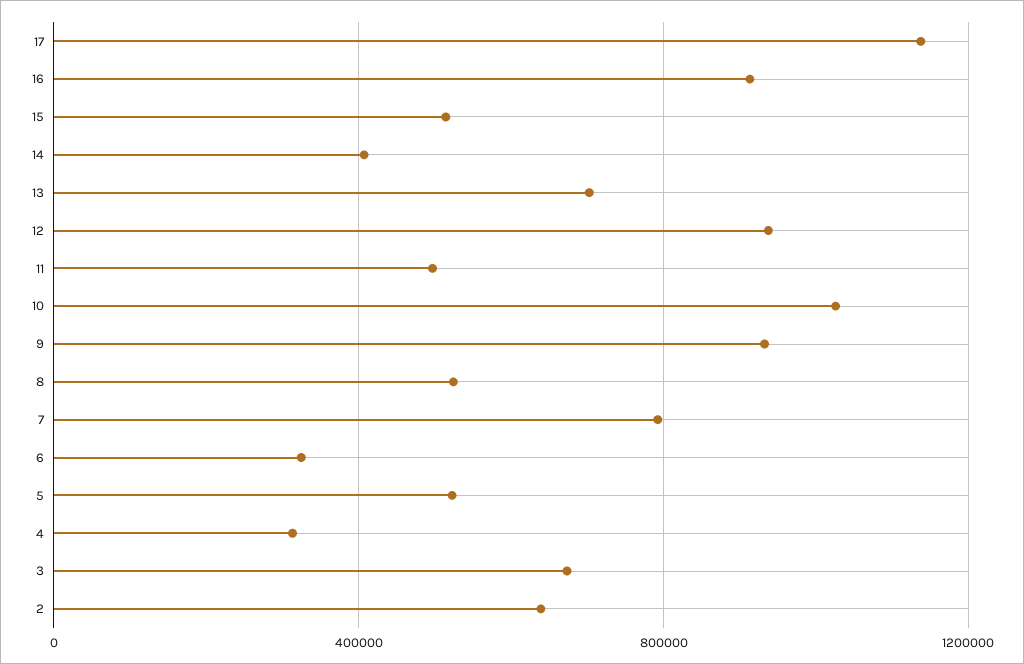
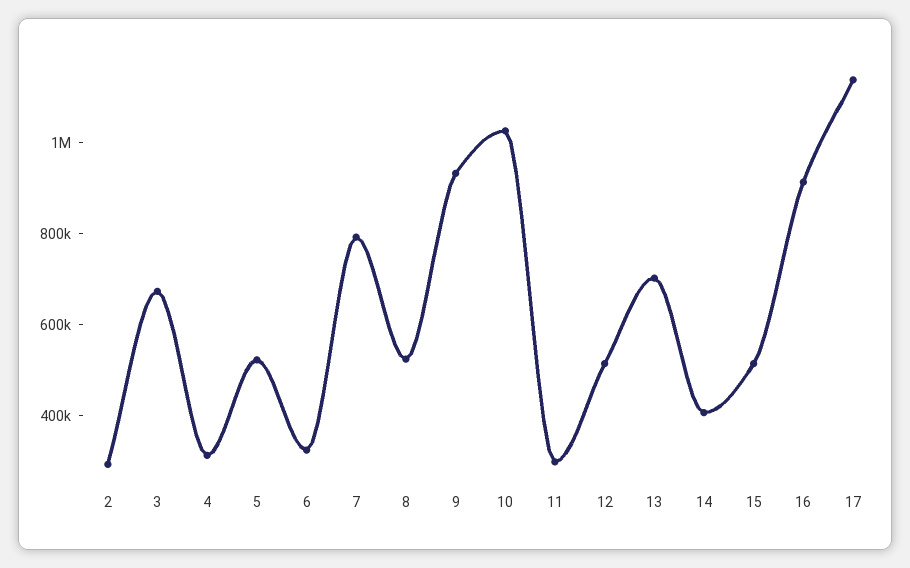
12: 950000 -> 500000
11: 500000 -> 300000
2: 650000 -> 300000

